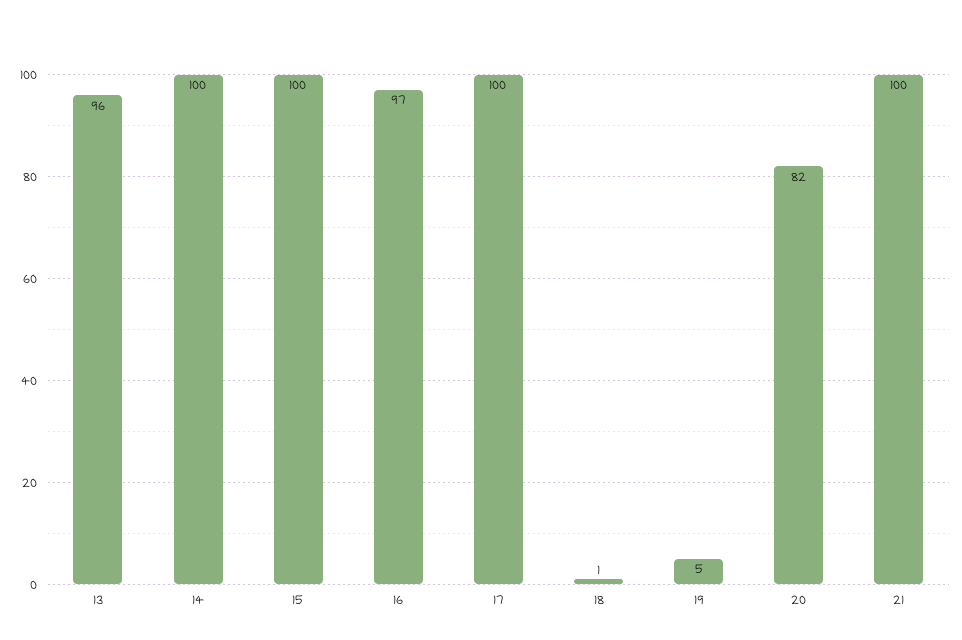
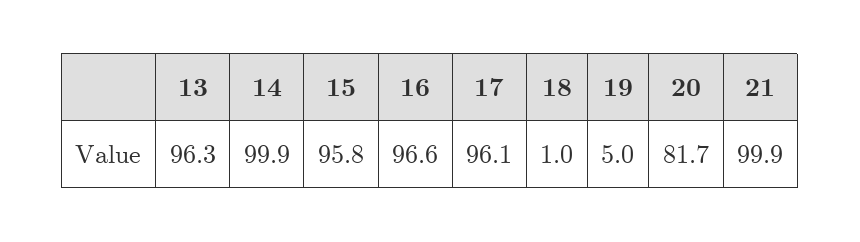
15: 100 -> 95.8
17: 100 -> 96.1

